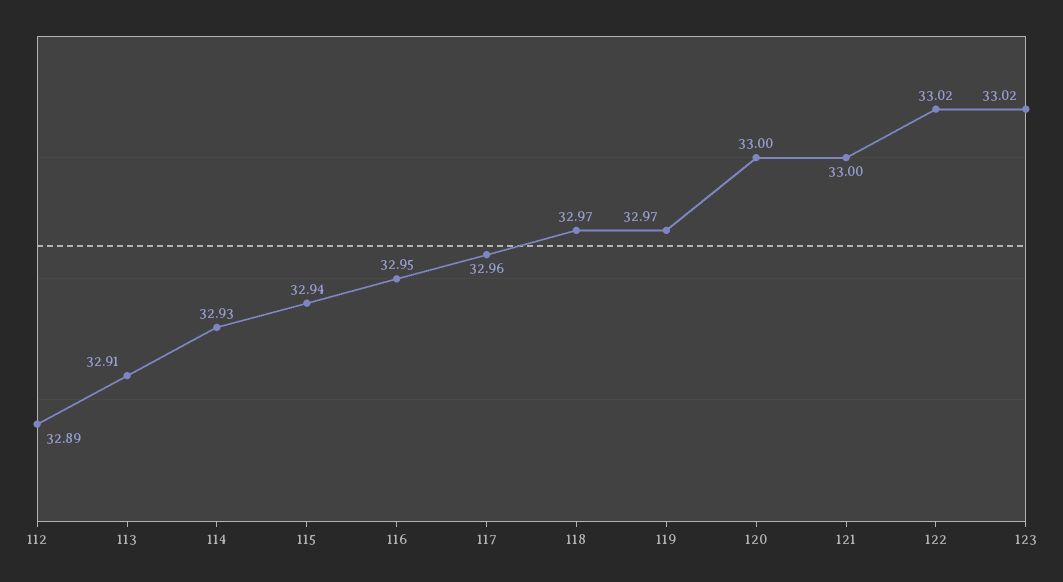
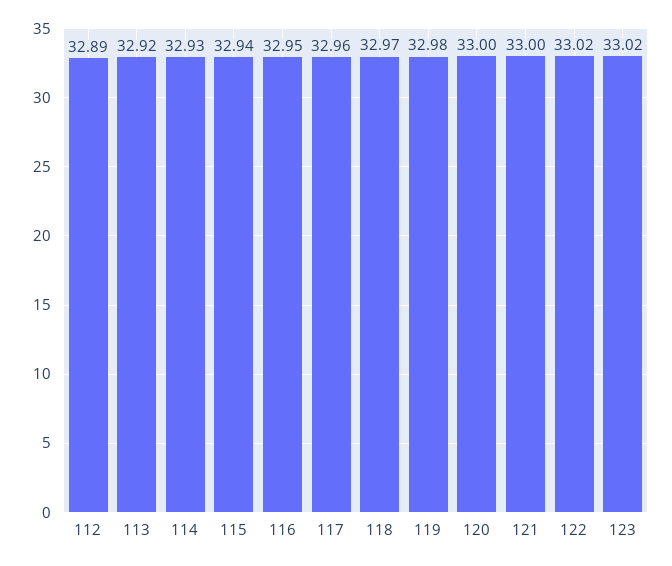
113: 32.91 -> 32.92
119: 32.97 -> 32.98

